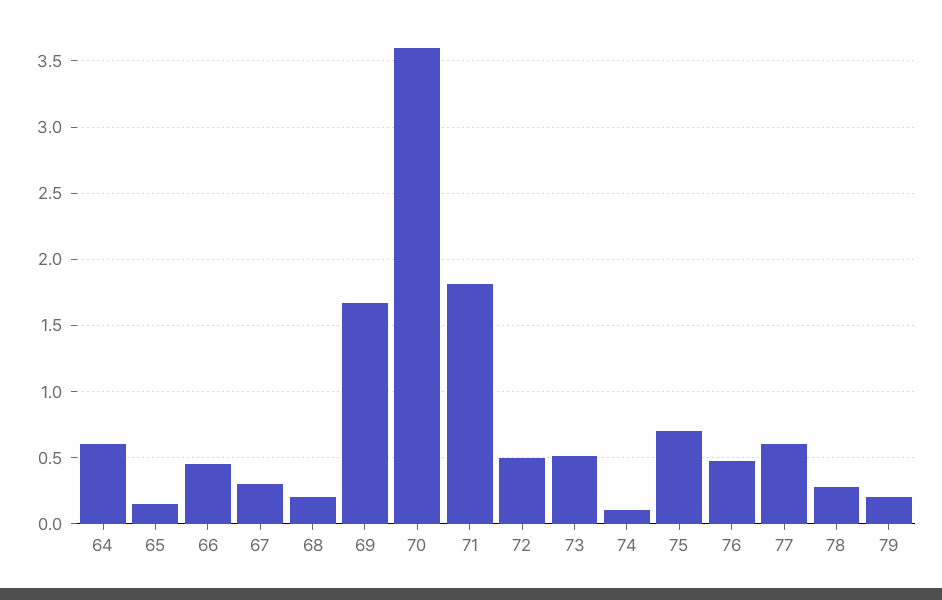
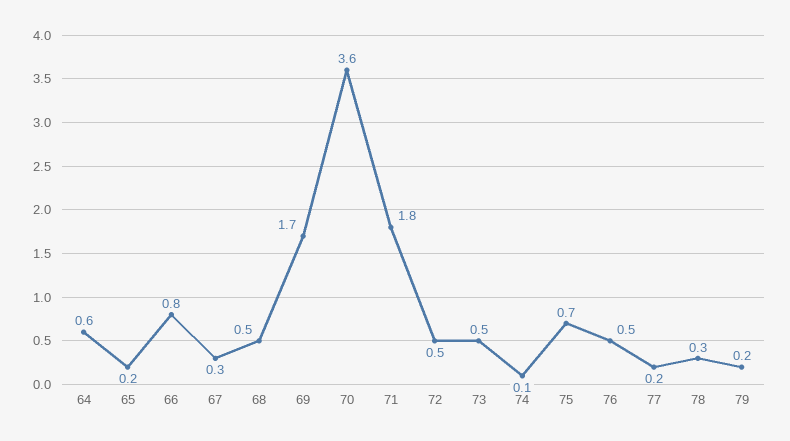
66: 0.45 -> 0.8
68: 0.2 -> 0.5
77: 0.6 -> 0.2

